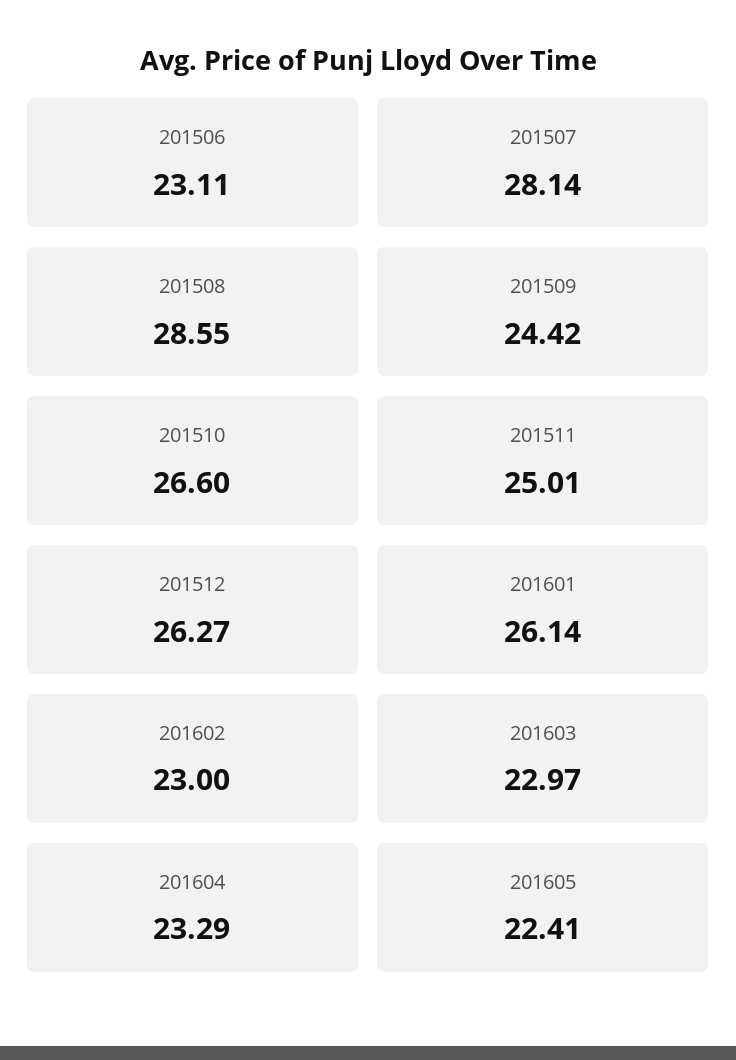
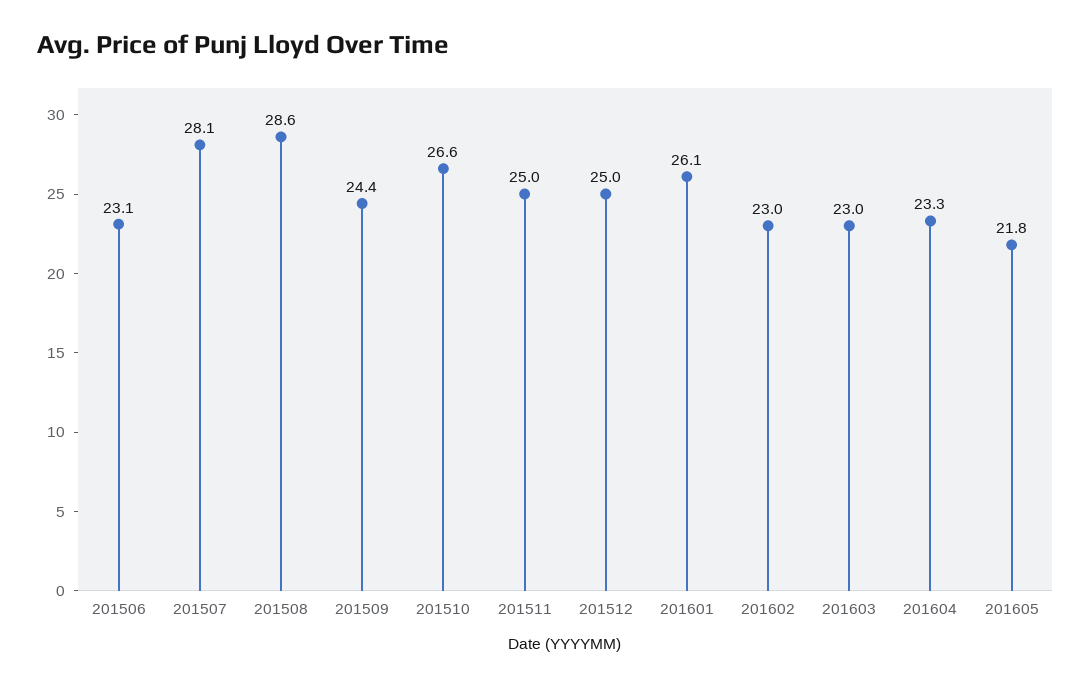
201512: 26.27 -> 25
201605: 22.41 -> 21.8

